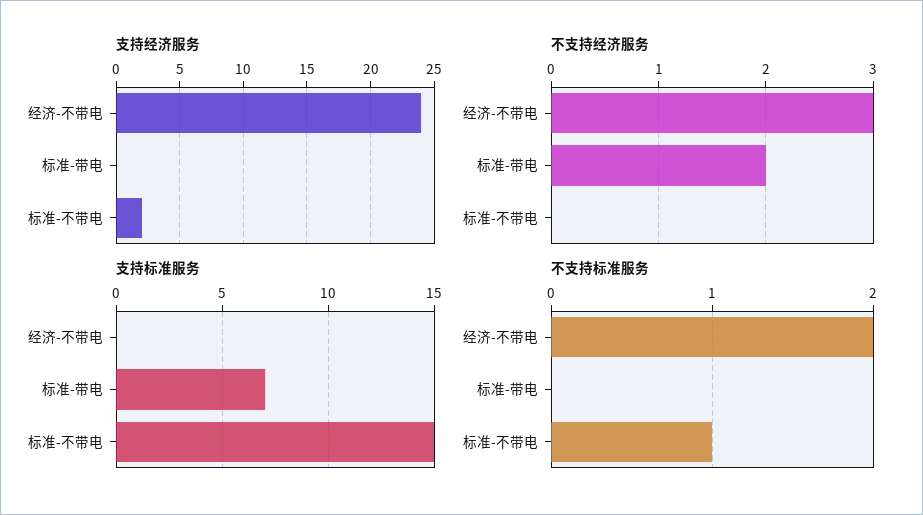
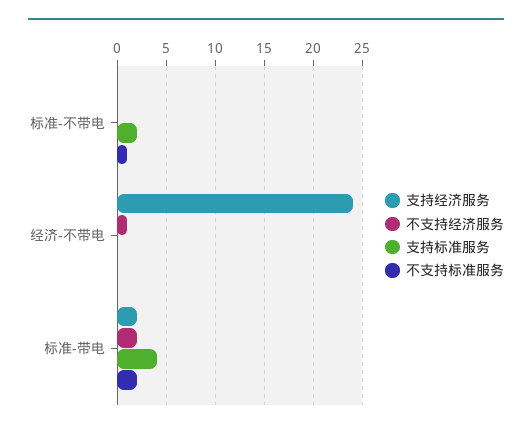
支持经济服务, 标准-带电: 0 -> 2
支持经济服务, 标准-不带电: 2 -> 0
不支持经济服务, 经济-不带电: 3 -> 1
支持标准服务, 标准-带电: 7 -> 4
支持标准服务, 标准-不带电: 15 -> 2
不支持标准服务, 经济-不带电: 2 -> 0
不支持标准服务, 标准-带电: 0 -> 2

